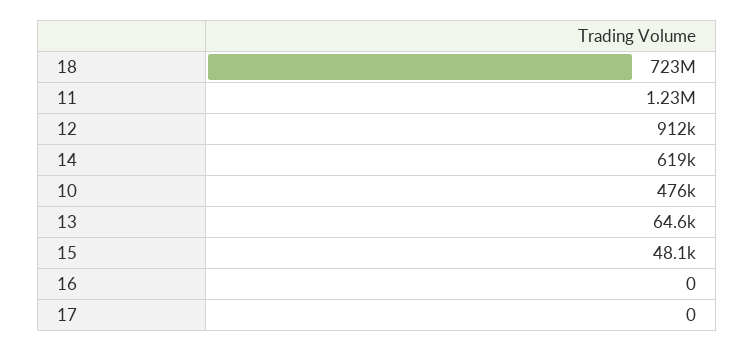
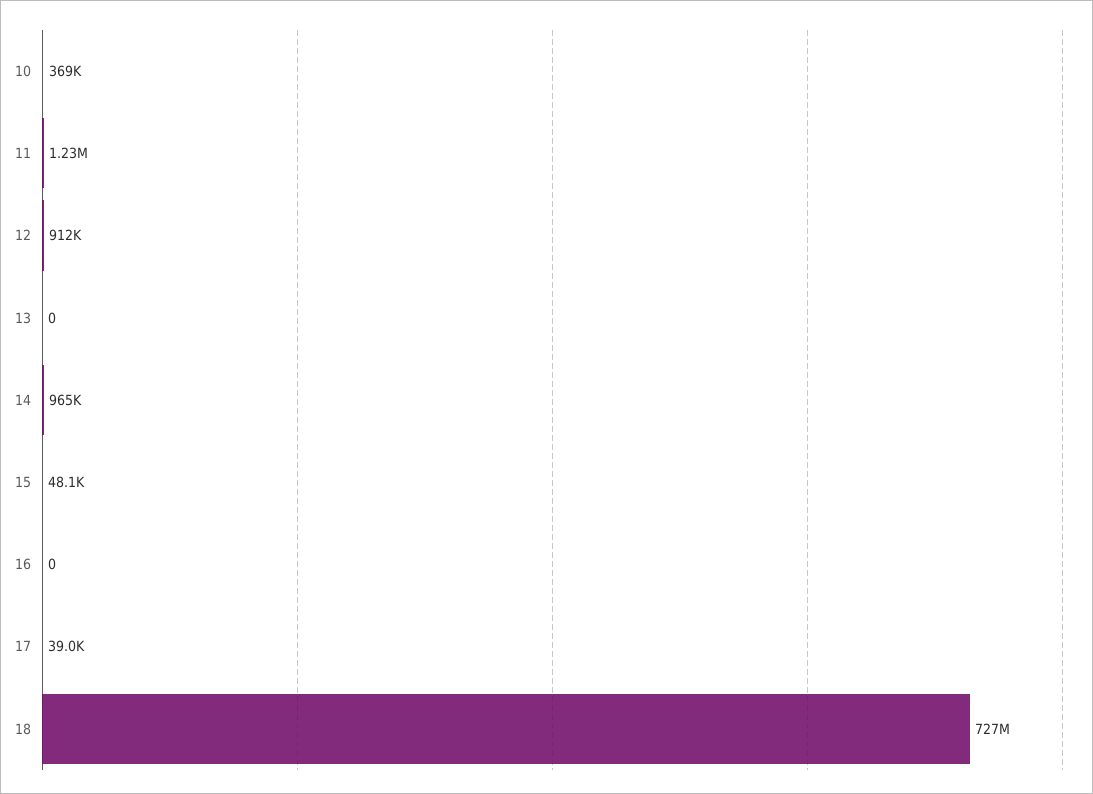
18: 723000000 -> 727000000
14: 619000 -> 965000
10: 476000 -> 369000
13: 64600 -> 0
17: 0 -> 39000

